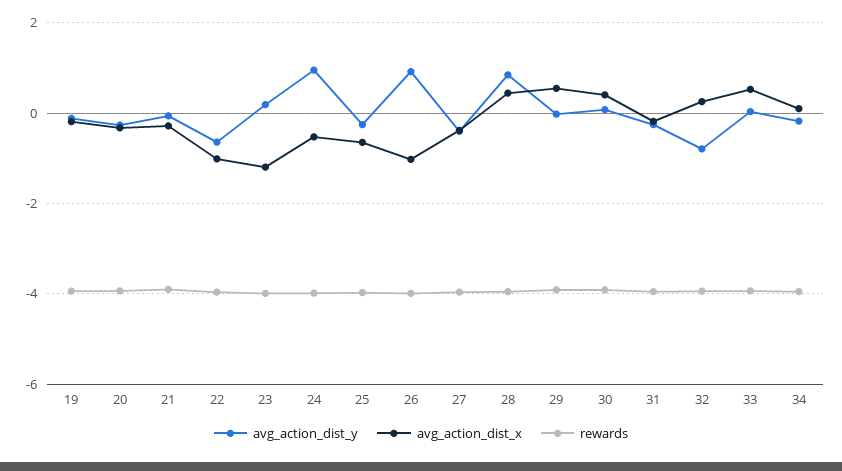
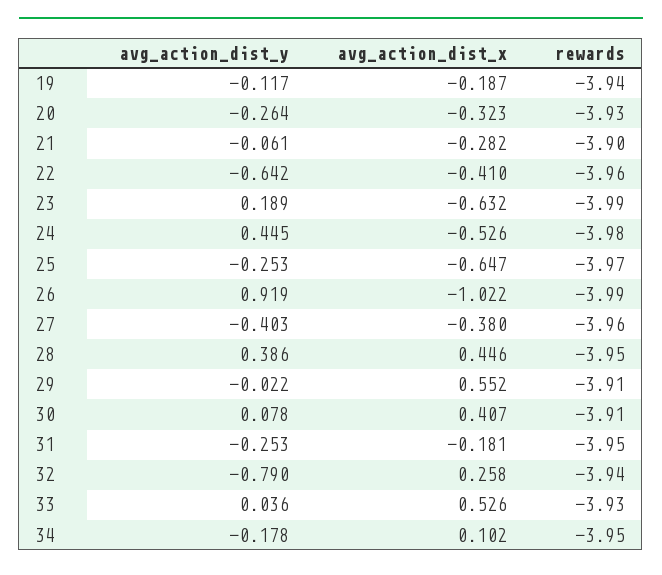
avg_action_dist_x, 22: -1 -> -0.41
avg_action_dist_x, 23: -1.2 -> -0.632
avg_action_dist_y, 24: 1 -> 0.445
avg_action_dist_y, 28: 0.8 -> 0.386

